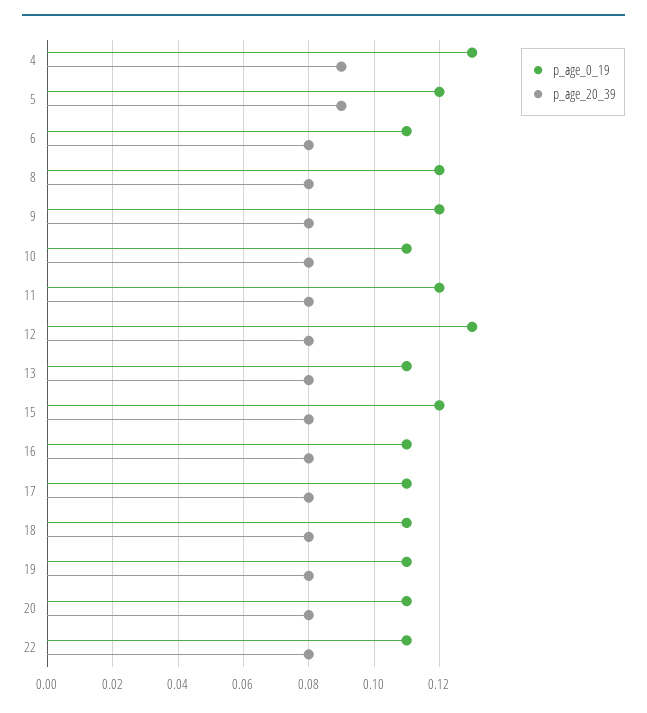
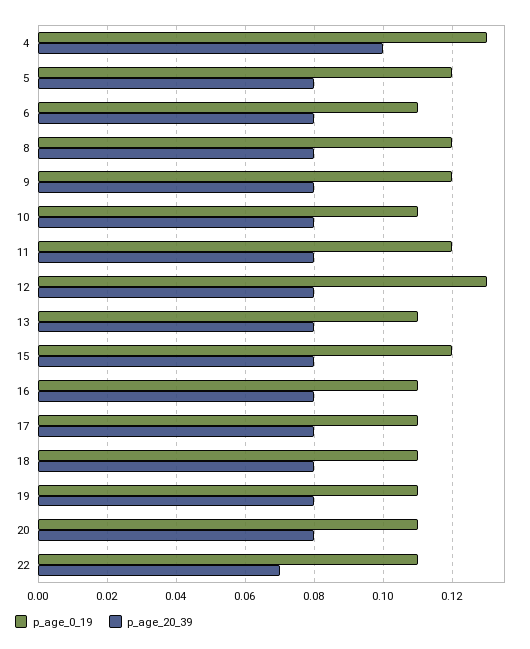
p_age_20_39, 4: 0.09 -> 0.1
p_age_20_39, 5: 0.09 -> 0.08
p_age_20_39, 22: 0.08 -> 0.07

